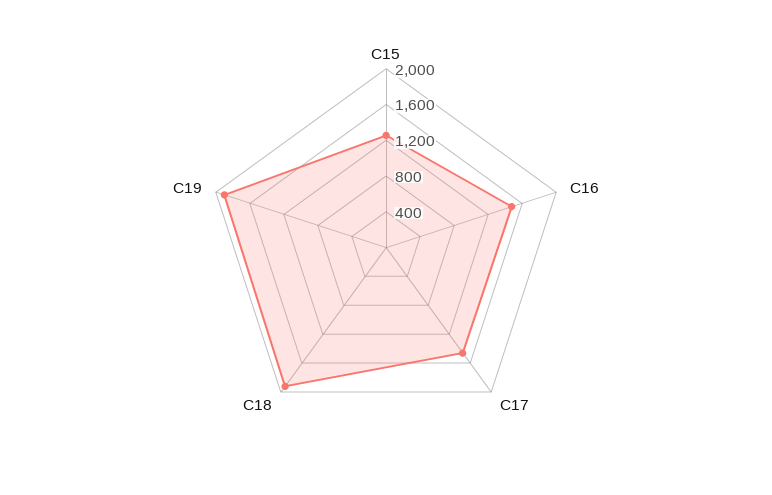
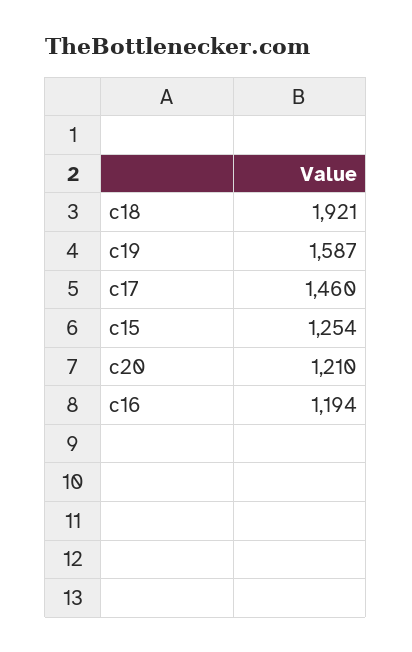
C16: 1500 -> 1194
C19: 1900 -> 1587
c20: none -> 1210

